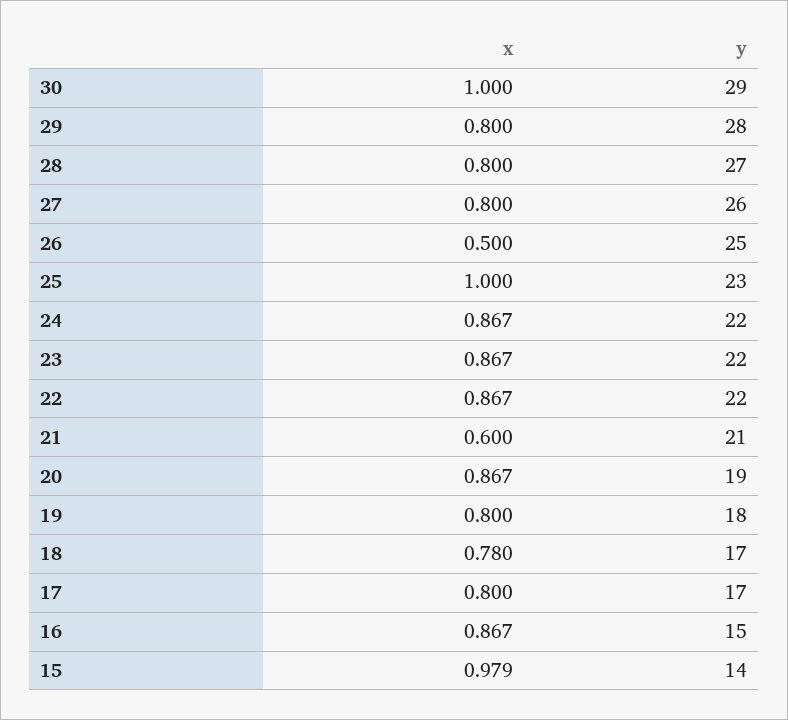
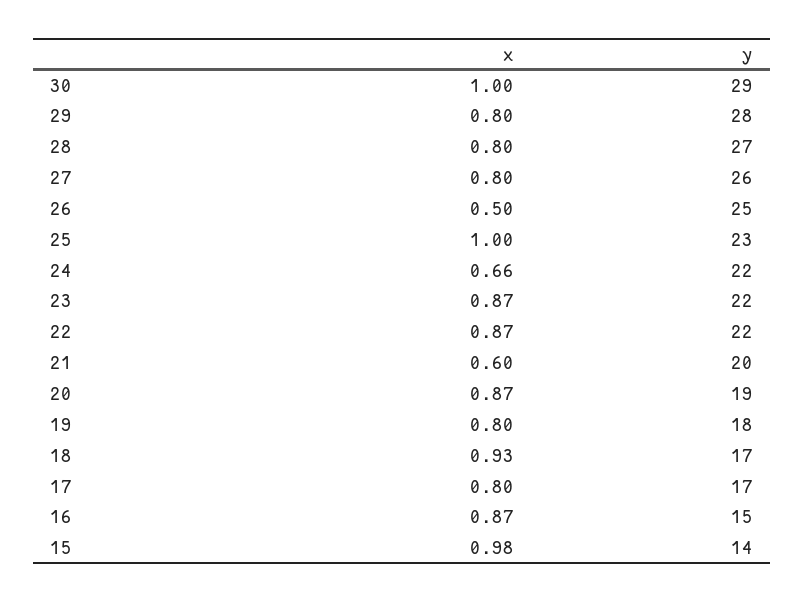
x, 24: 0.867 -> 0.66
y, 21: 21 -> 20
x, 18: 0.78 -> 0.93

